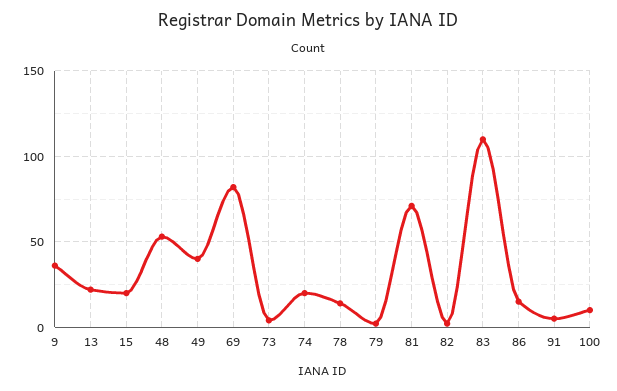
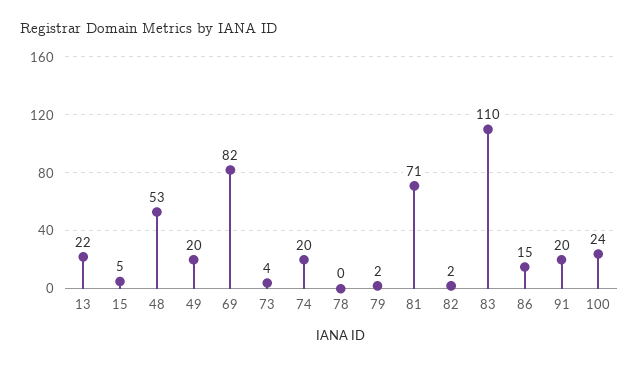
9: 35 -> none
15: 20 -> 5
49: 40 -> 20
78: 15 -> 0
91: 5 -> 20
100: 10 -> 24

